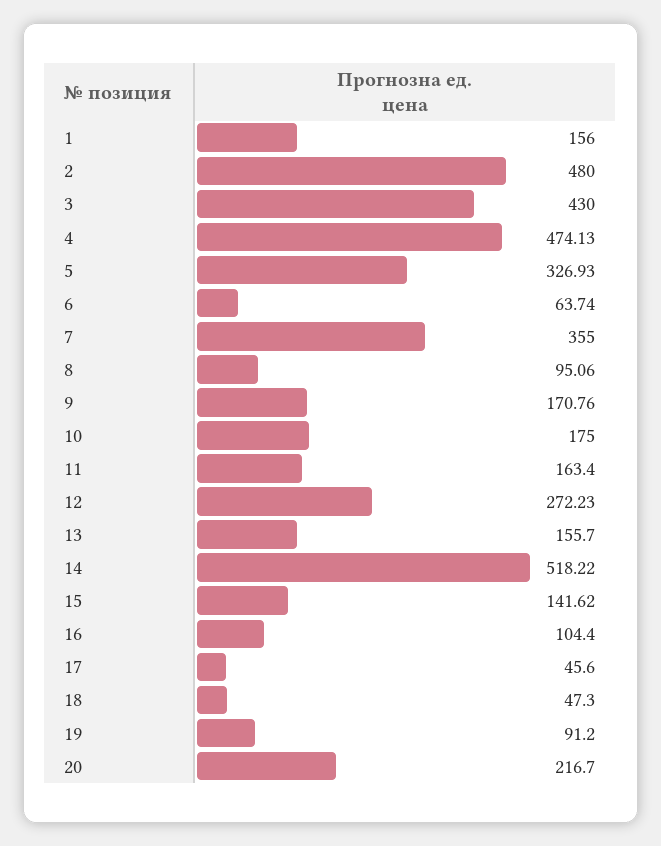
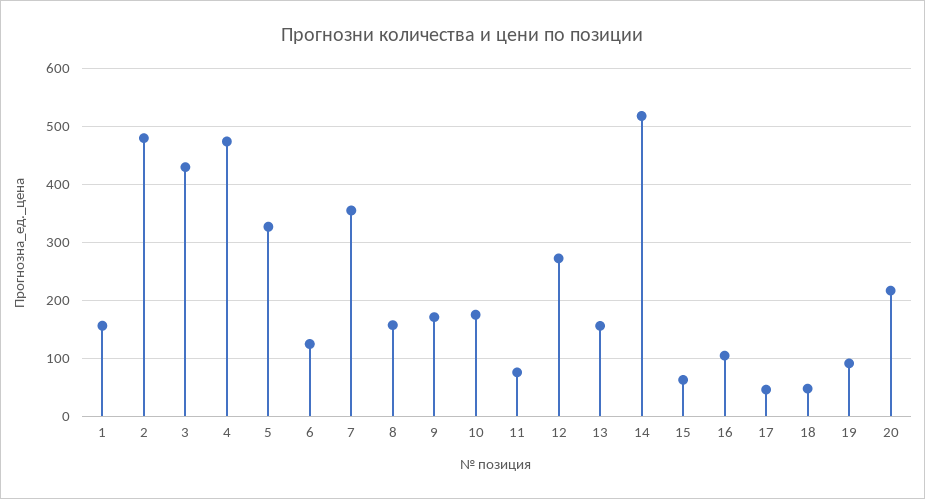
6: 63.74 -> 120
8: 95.06 -> 160
11: 163.4 -> 80
15: 141.62 -> 60

